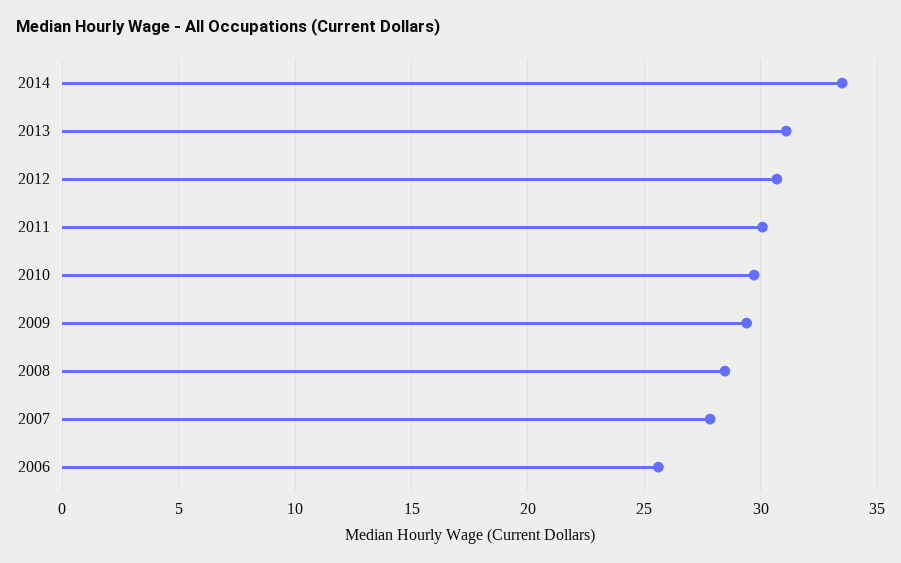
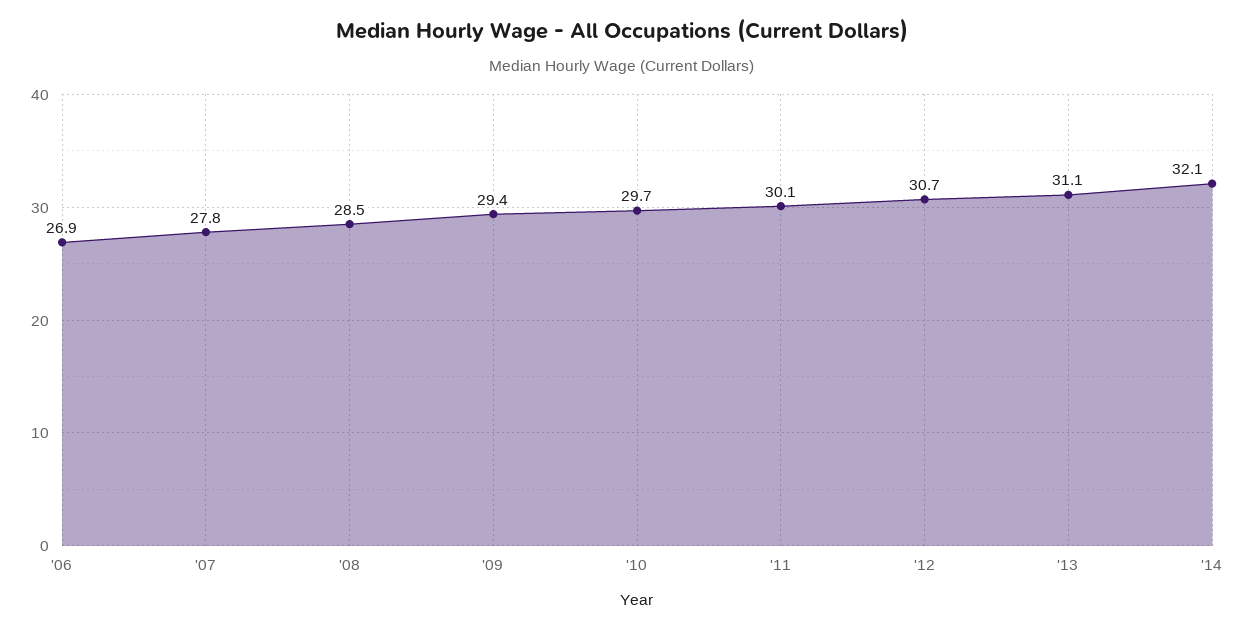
2014: 33.5 -> 32.1
2006: 25.5 -> 26.9

